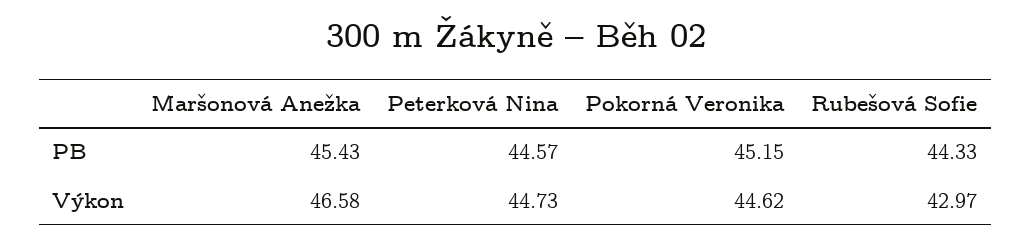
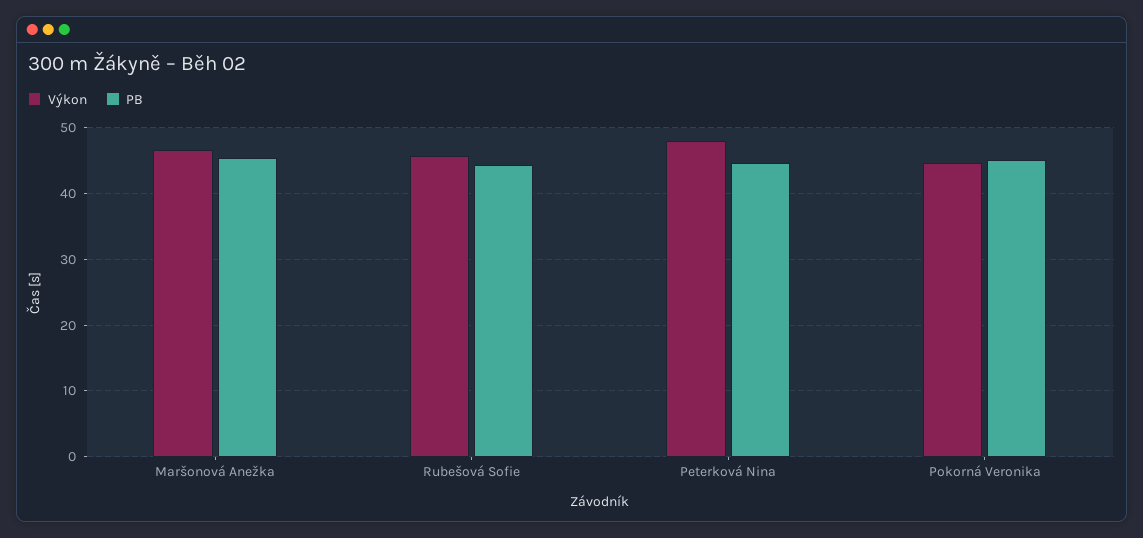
Výkon, Peterková Nina: 44.73 -> 48
Výkon, Rubešová Sofie: 42.97 -> 46

